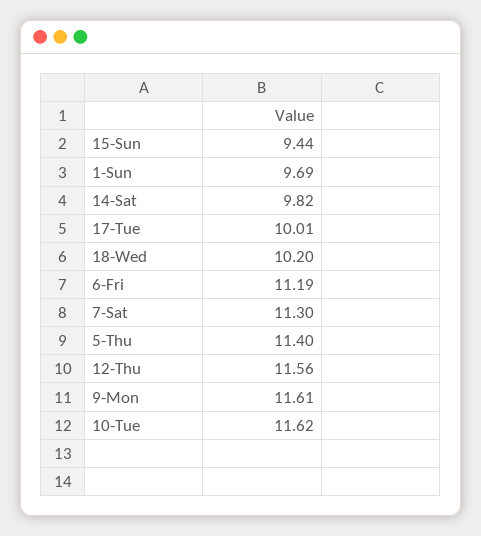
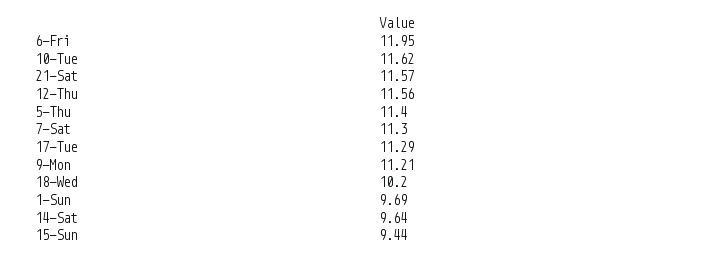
14-Sat: 9.82 -> 9.64
17-Tue: 10.01 -> 11.29
6-Fri: 11.19 -> 11.95
9-Mon: 11.61 -> 11.21
21-Sat: none -> 11.57

